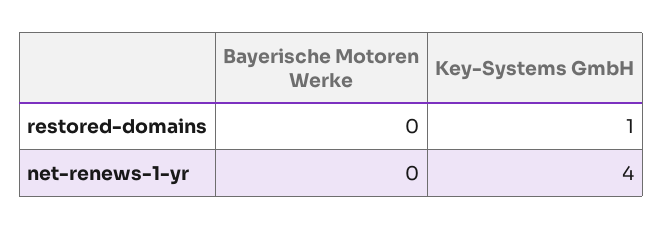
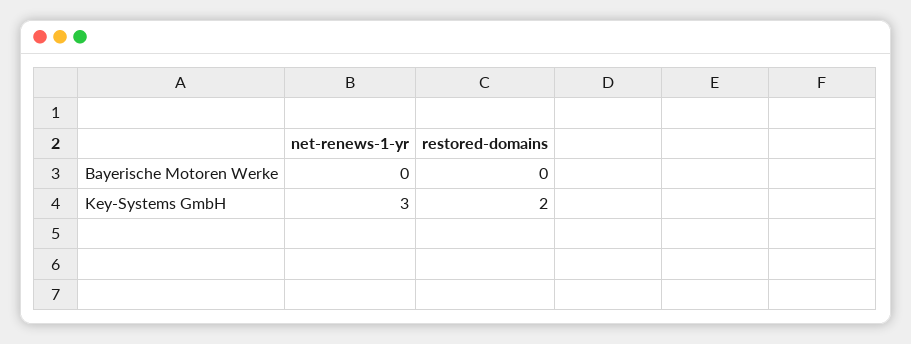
Key-Systems GmbH, restored-domains: 1 -> 2
Key-Systems GmbH, net-renews-1-yr: 4 -> 3

